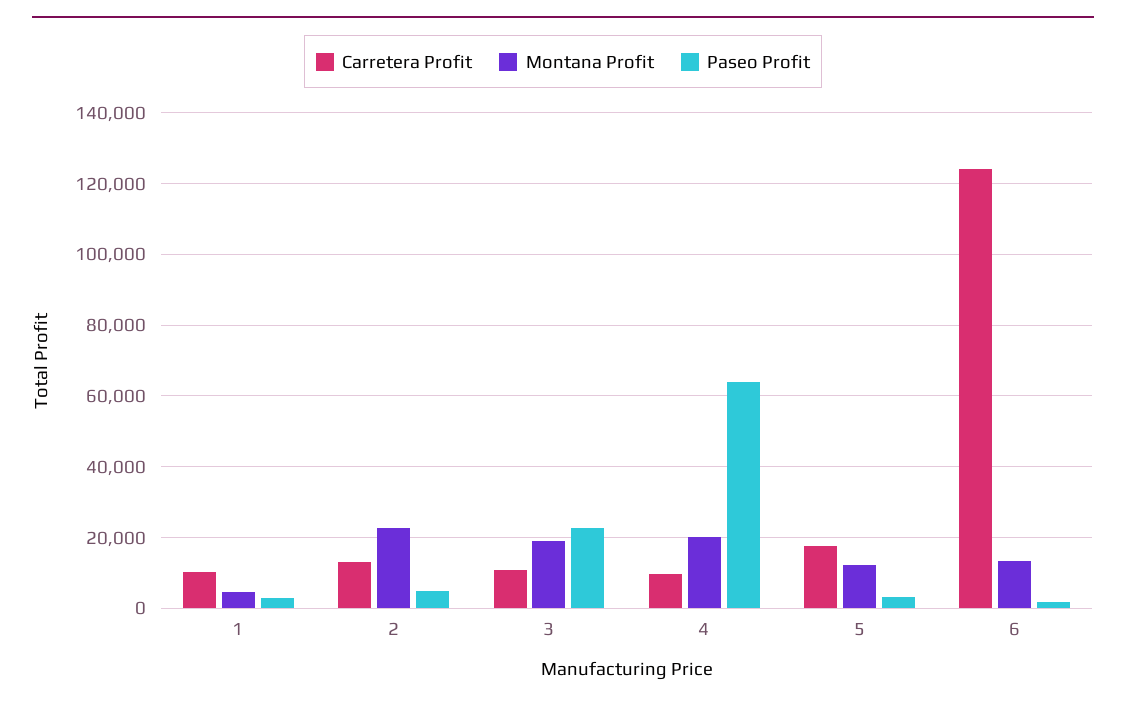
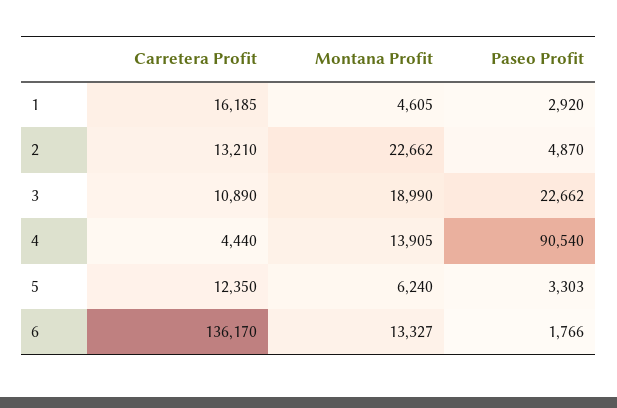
Carretera Profit, 1: 10000 -> 16185
Carretera Profit, 4: 10000 -> 4440
Montana Profit, 4: 20000 -> 13905
Paseo Profit, 4: 64000 -> 90540
Carretera Profit, 5: 18000 -> 12350
Montana Profit, 5: 12000 -> 6240
Carretera Profit, 6: 124000 -> 136170

